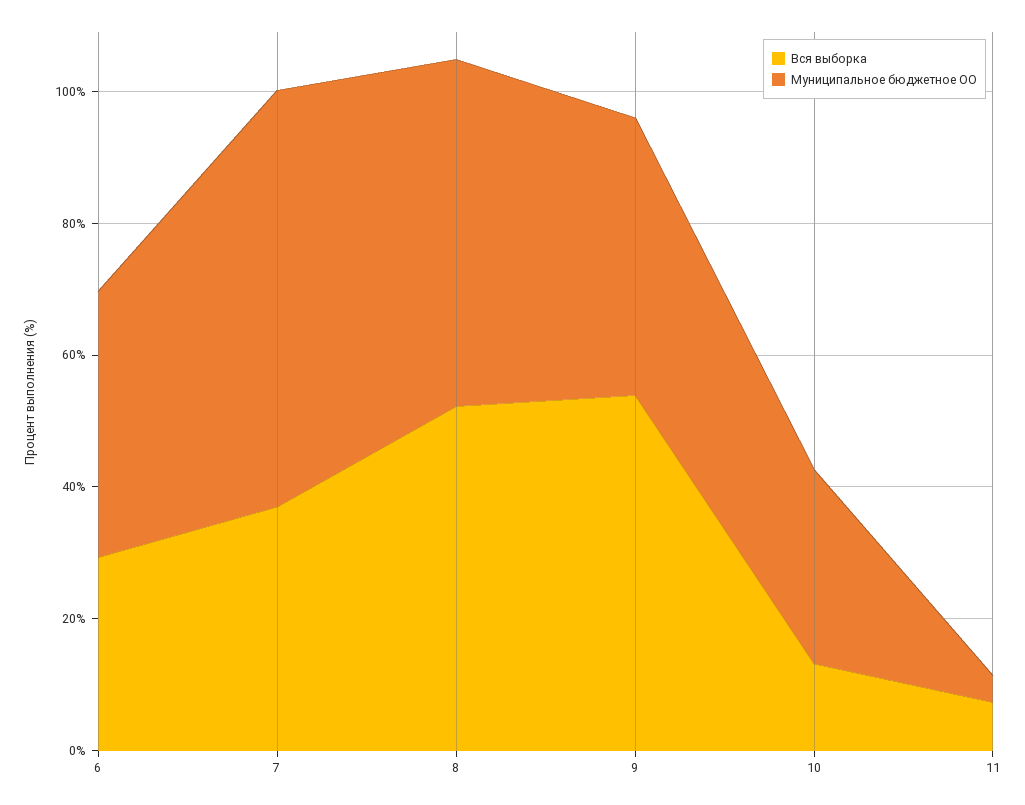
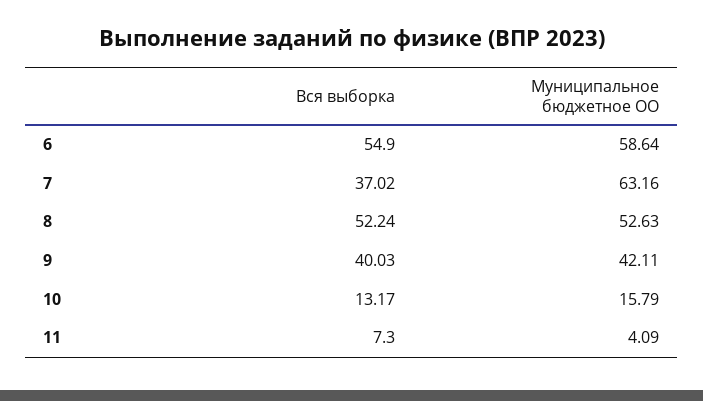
Вся выборка, 6: 30 -> 54.9
Муниципальное бюджетное ОО, 6: 40 -> 58.64
Вся выборка, 9: 55 -> 40.03
Муниципальное бюджетное ОО, 10: 30 -> 15.79

